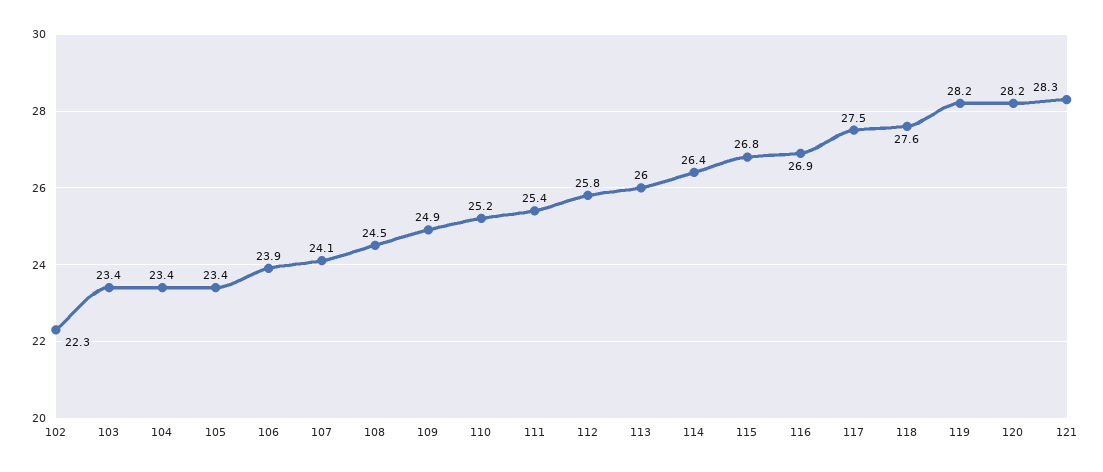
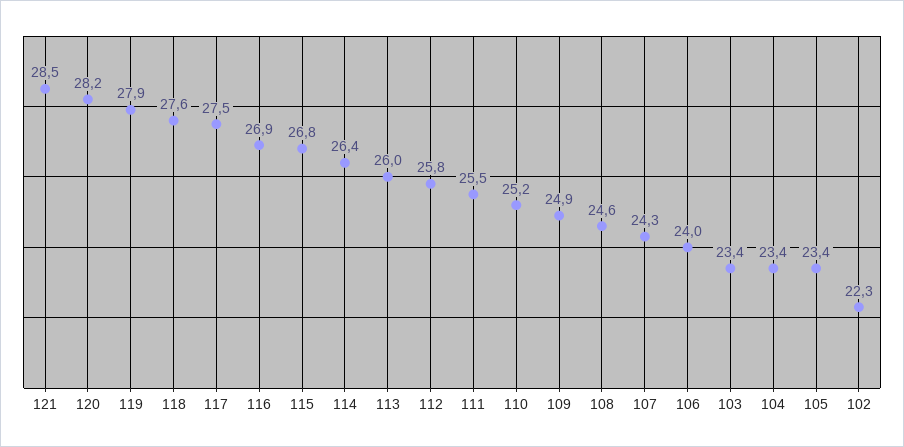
106: 23.9 -> 24
107: 24.1 -> 24.3
108: 24.5 -> 24.6
111: 25.4 -> 25.5
119: 28.2 -> 27.9
121: 28.3 -> 28.5

